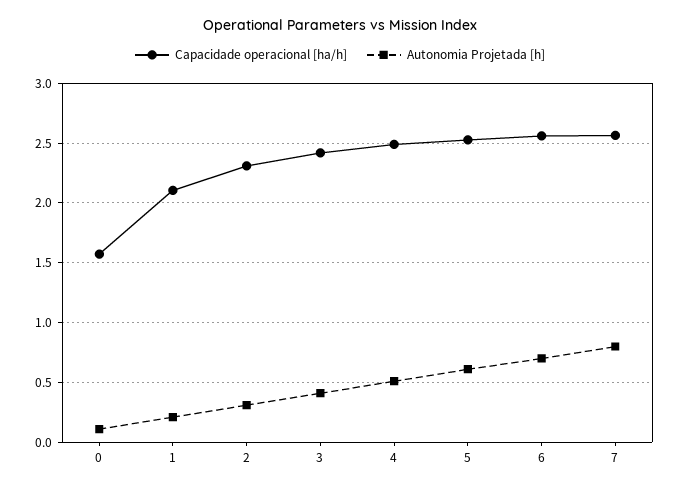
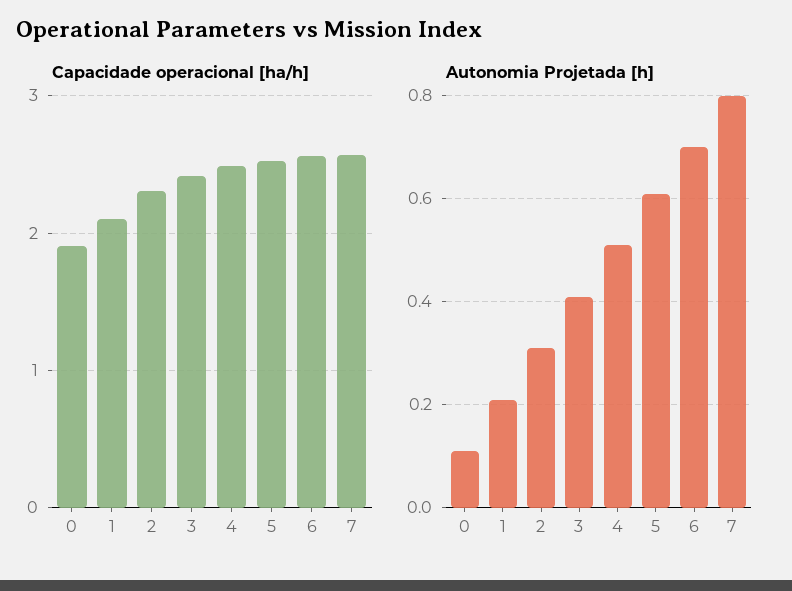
Capacidade operacional [ha/h], 0: 1.6 -> 1.9

